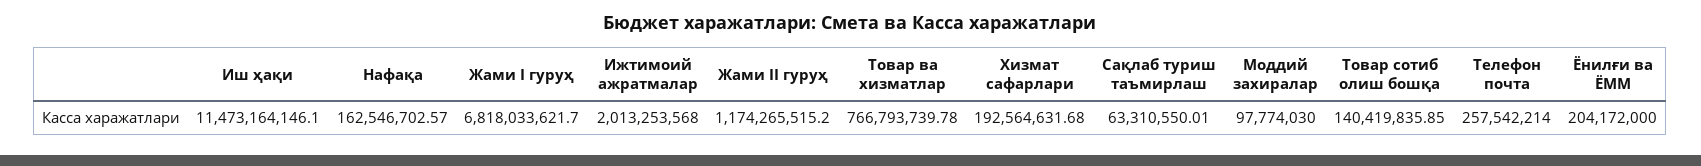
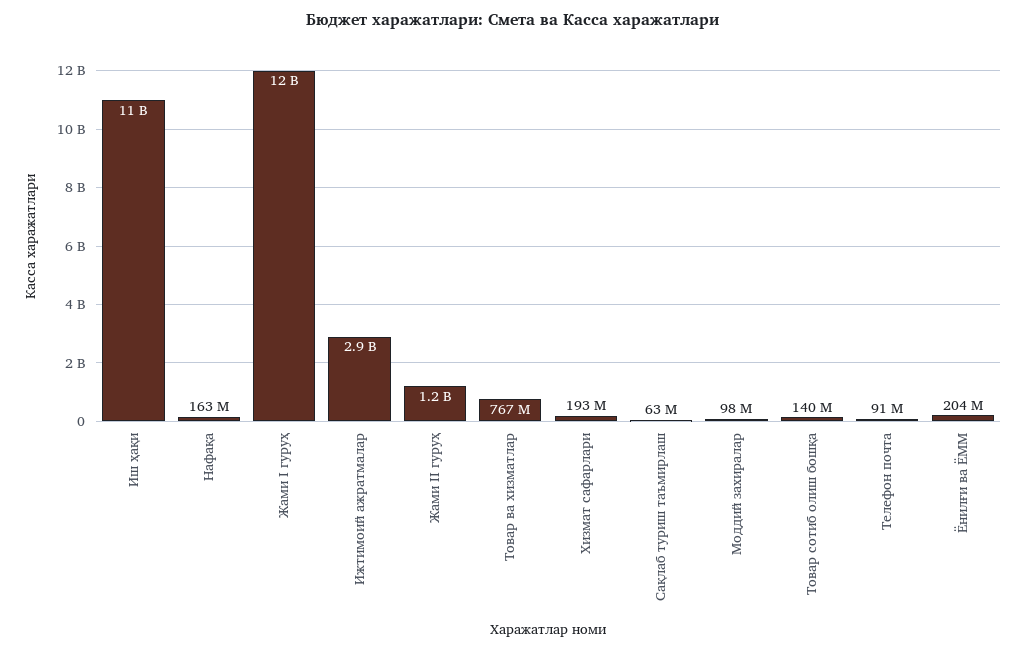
Жами I гуруҳ: 6818033621.7 -> 12000000000
Ижтимоий ажратмалар: 2013253568 -> 2900000000
Телефон почта: 257542214 -> 91000000

